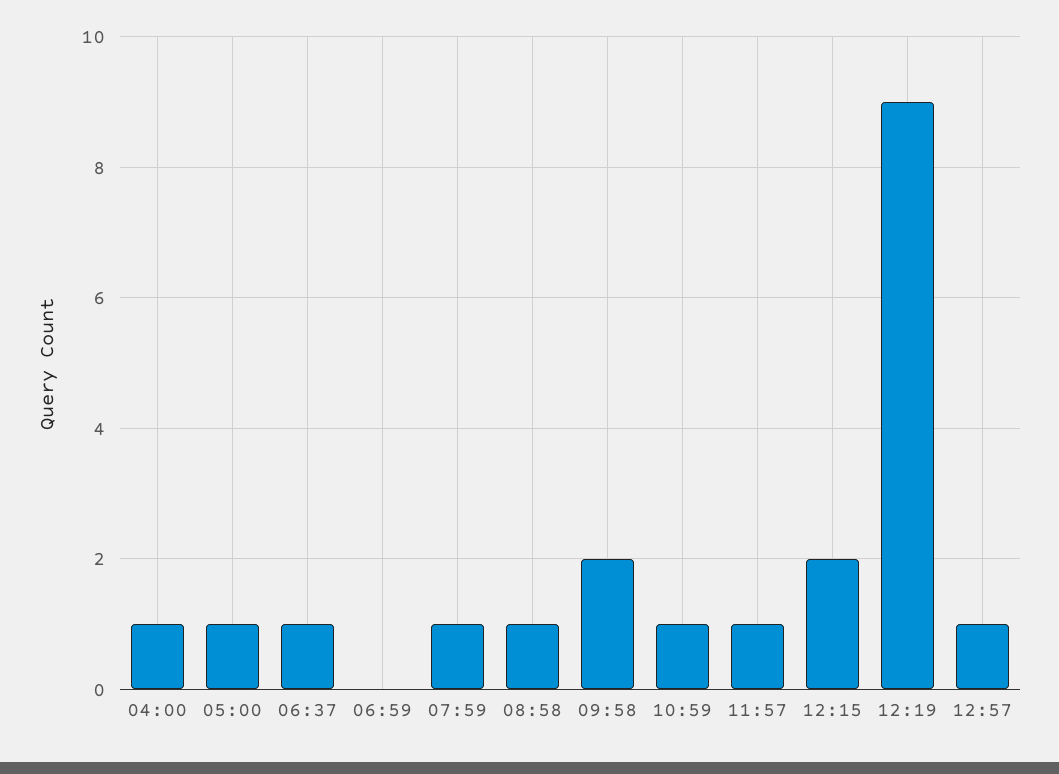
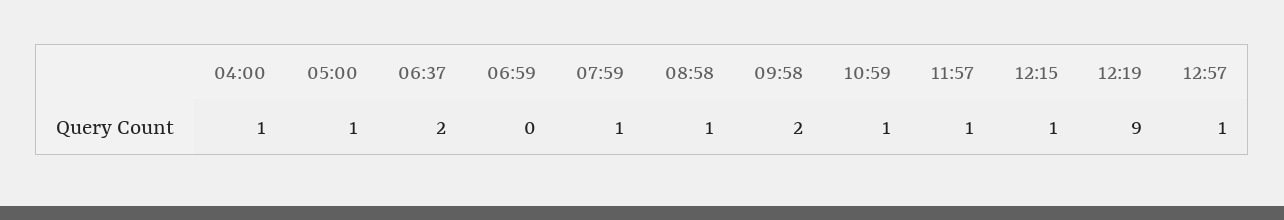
06:37: 1 -> 2
12:15: 2 -> 1

